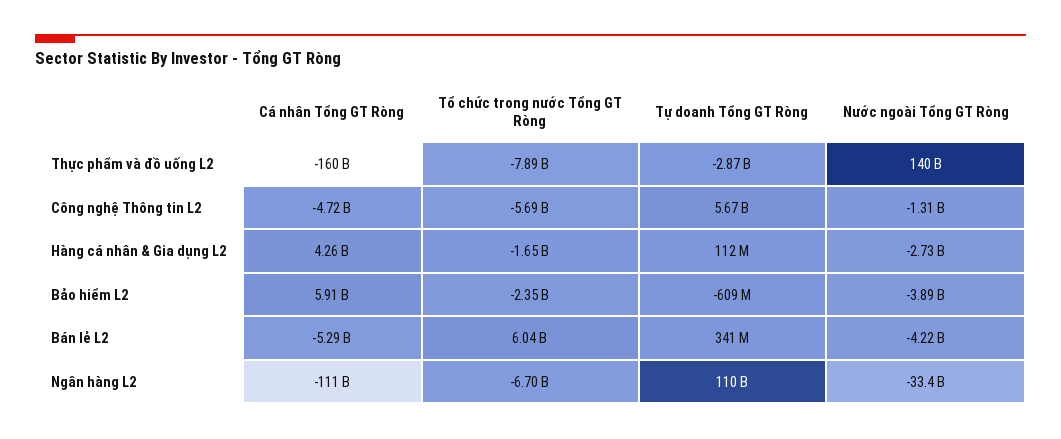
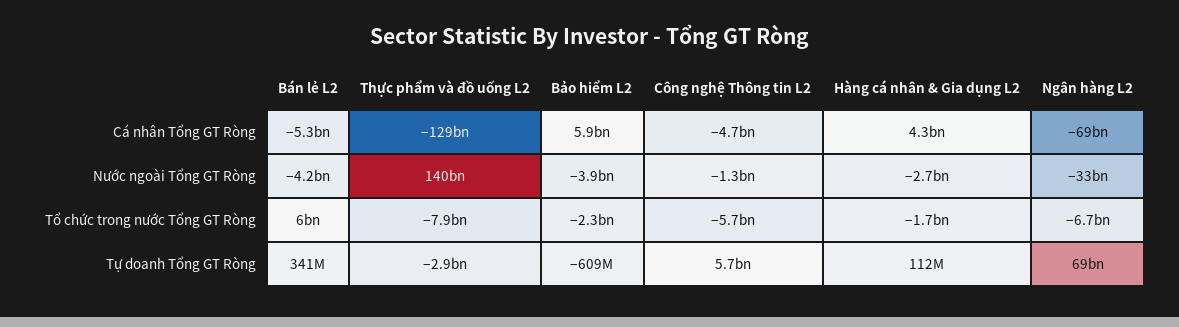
Cá nhân Tổng GT Ròng, Thực phẩm và đồ uống L2: -160000000000 -> -129000000000
Cá nhân Tổng GT Ròng, Ngân hàng L2: -111000000000 -> -69000000000
Tự doanh Tổng GT Ròng, Ngân hàng L2: 110000000000 -> 69000000000

